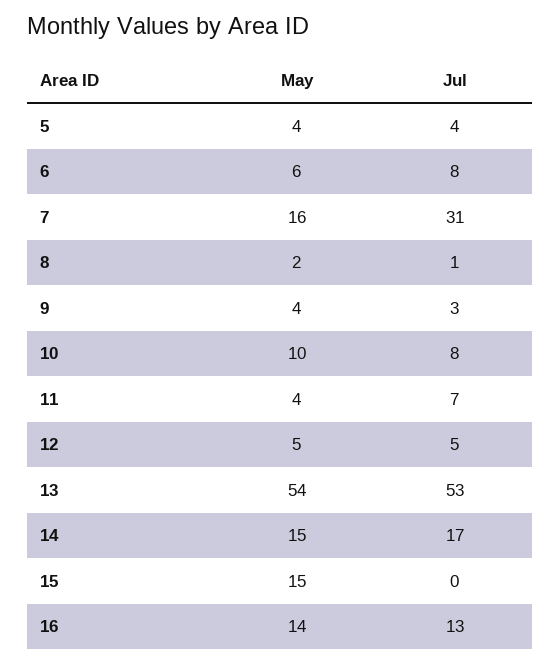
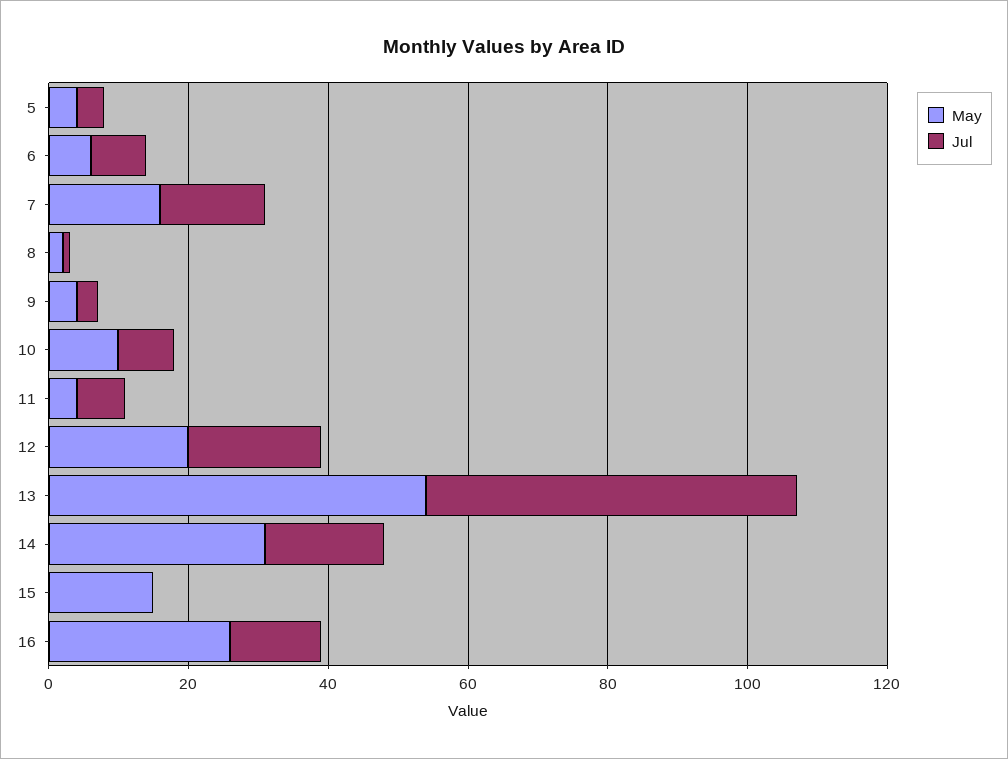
Jul, 7: 31 -> 15
May, 12: 5 -> 20
Jul, 12: 5 -> 20
May, 14: 15 -> 30
May, 16: 14 -> 25

